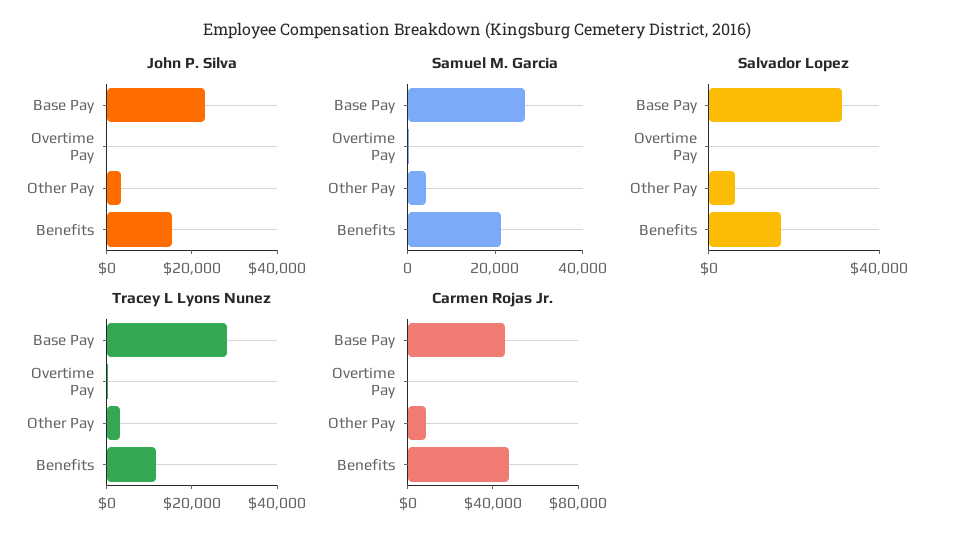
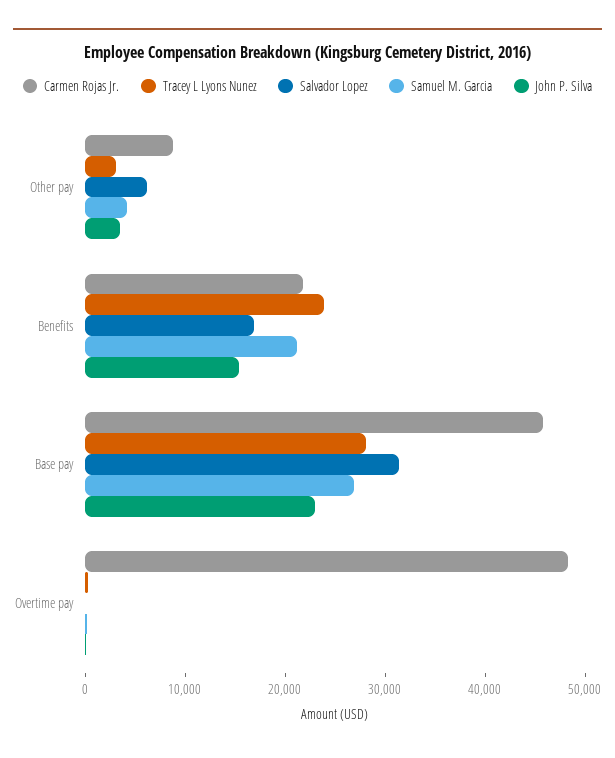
Tracey L Lyons Nunez, Benefits: 10000 -> 24000
Carmen Rojas Jr., Overtime Pay: 0 -> 48000
Carmen Rojas Jr., Benefits: 50000 -> 22000

